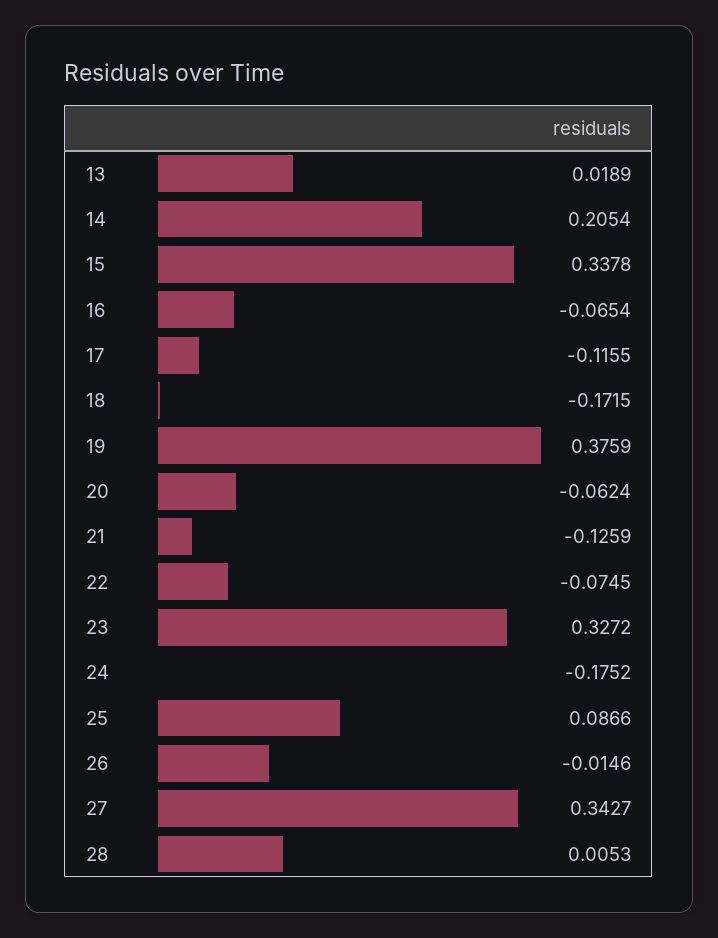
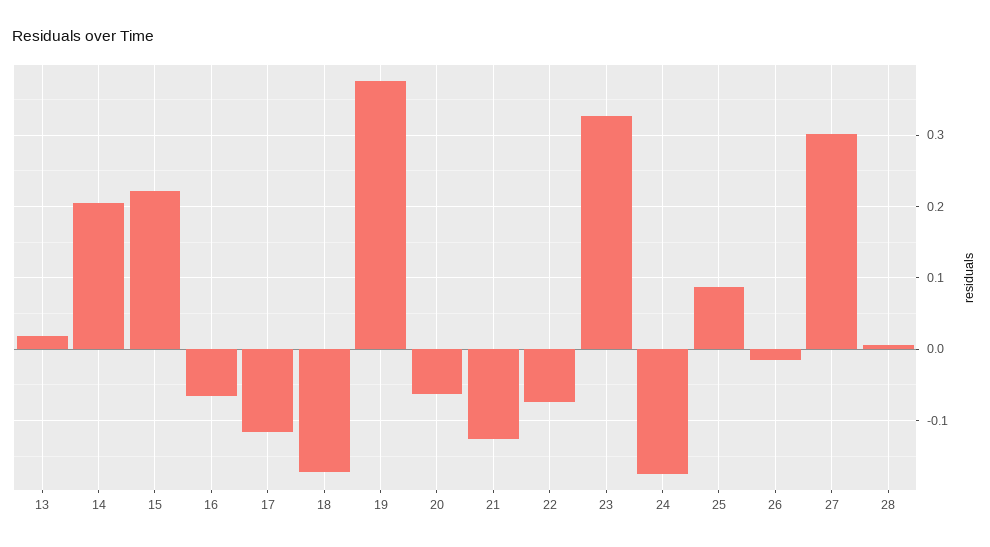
15: 0.3378 -> 0.22
27: 0.3427 -> 0.3

